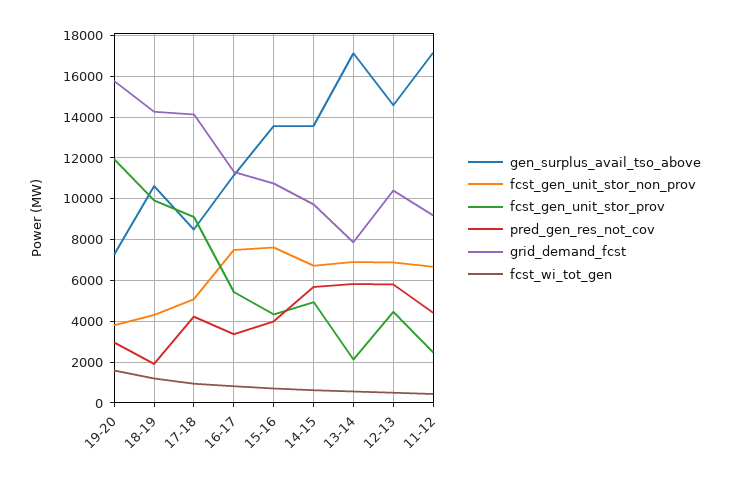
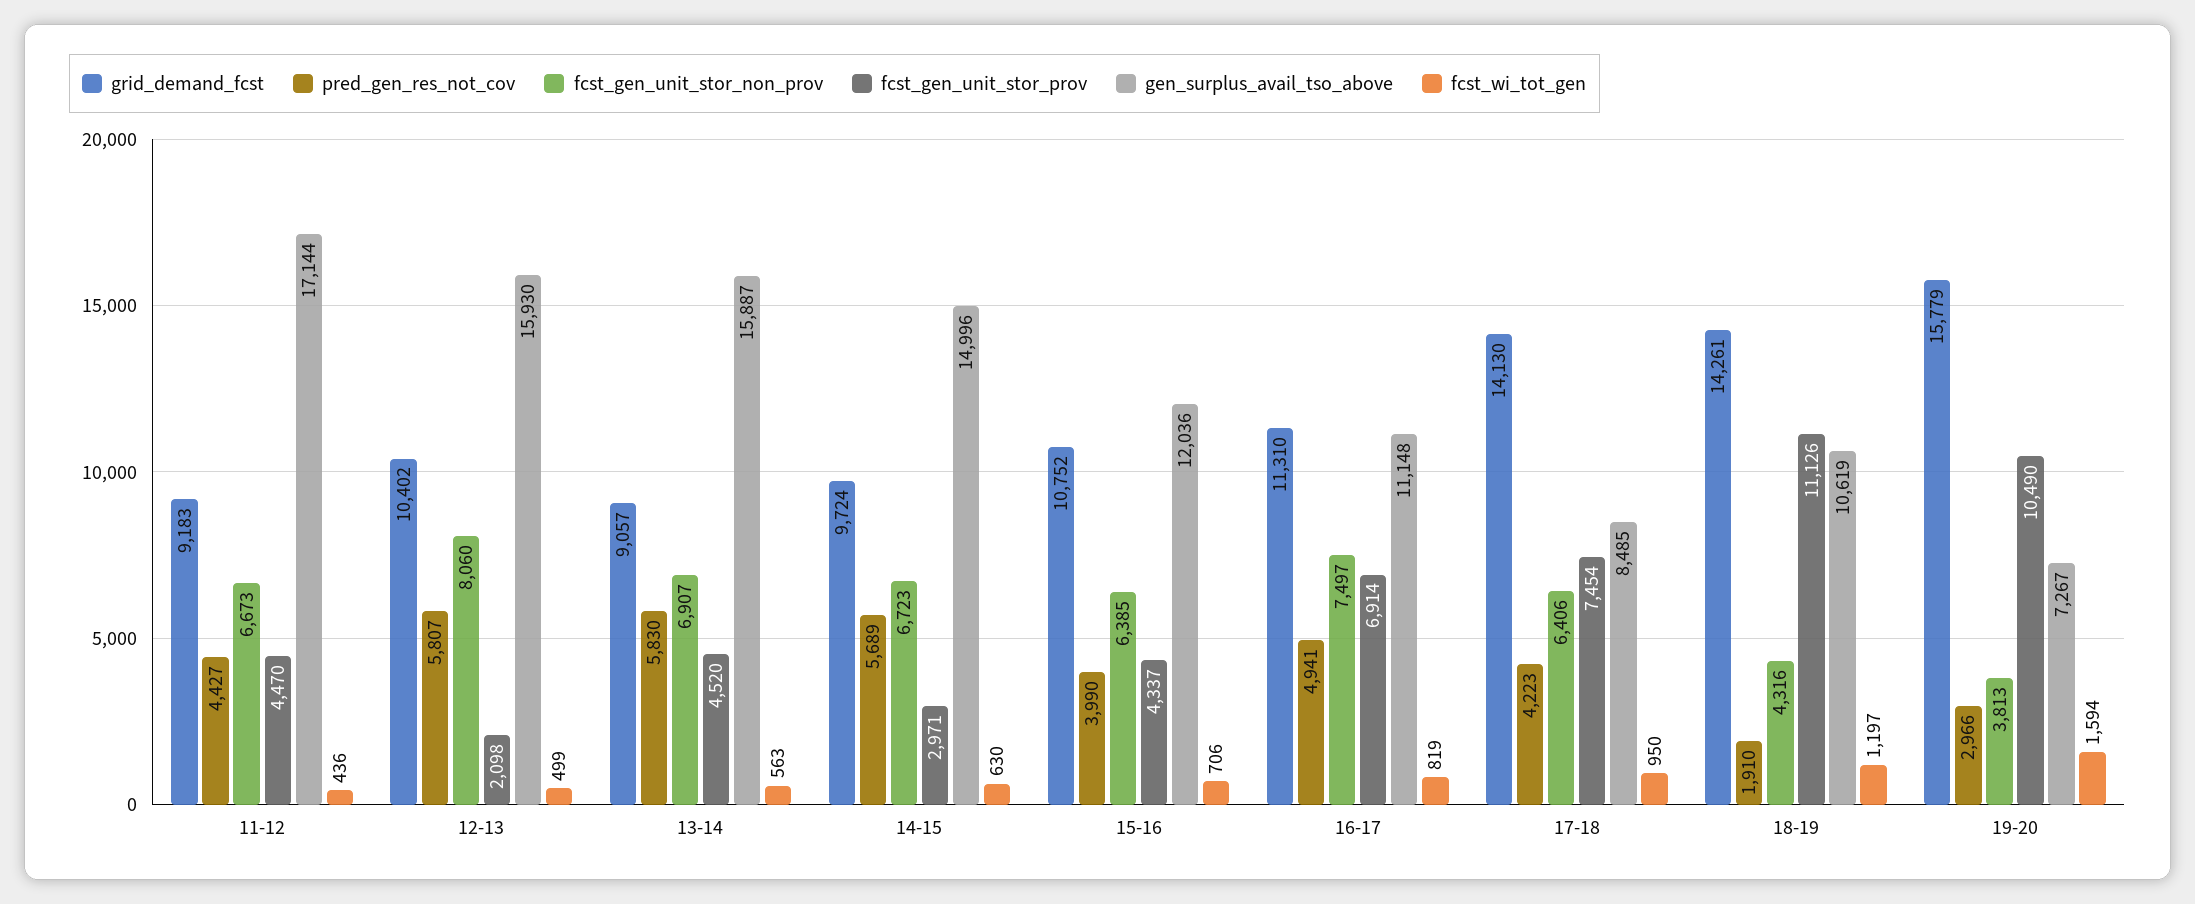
fcst_gen_unit_stor_prov, 19-20: 12000 -> 10490
fcst_gen_unit_stor_prov, 18-19: 10000 -> 11126
fcst_gen_unit_stor_non_prov, 17-18: 5000 -> 6406
fcst_gen_unit_stor_prov, 17-18: 9000 -> 7454
fcst_gen_unit_stor_prov, 16-17: 5500 -> 6914
pred_gen_res_not_cov, 16-17: 3500 -> 4941
gen_surplus_avail_tso_above, 15-16: 13500 -> 12036
fcst_gen_unit_stor_non_prov, 15-16: 7500 -> 6385
gen_surplus_avail_tso_above, 14-15: 13500 -> 14996
fcst_gen_unit_stor_prov, 14-15: 5000 -> 2971
gen_surplus_avail_tso_above, 13-14: 17000 -> 15887
fcst_gen_unit_stor_prov, 13-14: 2000 -> 4520
grid_demand_fcst, 13-14: 8000 -> 9057
gen_surplus_avail_tso_above, 12-13: 14500 -> 15930
fcst_gen_unit_stor_non_prov, 12-13: 7000 -> 8060
fcst_gen_unit_stor_prov, 12-13: 4500 -> 2098
fcst_gen_unit_stor_prov, 11-12: 2500 -> 4470

